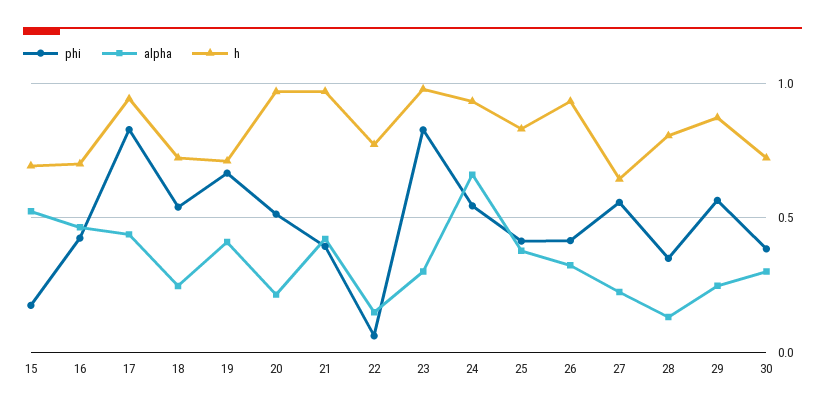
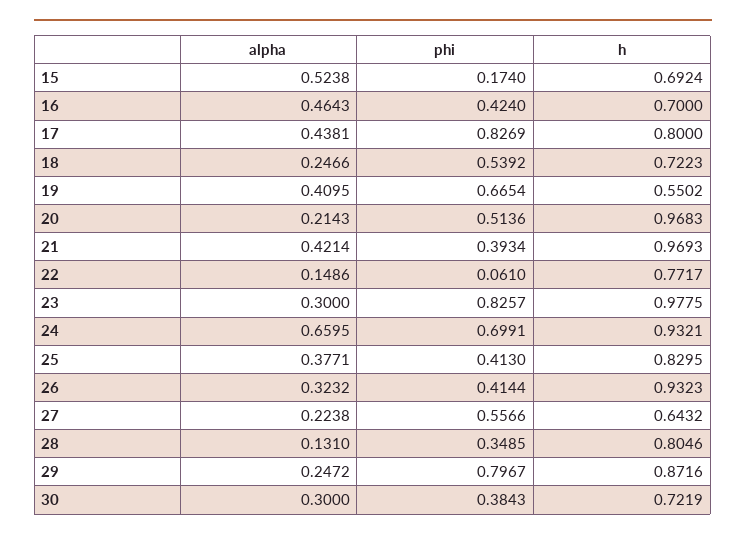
h, 17: 0.95 -> 0.8
h, 19: 0.7 -> 0.5502
phi, 24: 0.55 -> 0.6991
phi, 29: 0.55 -> 0.7967

